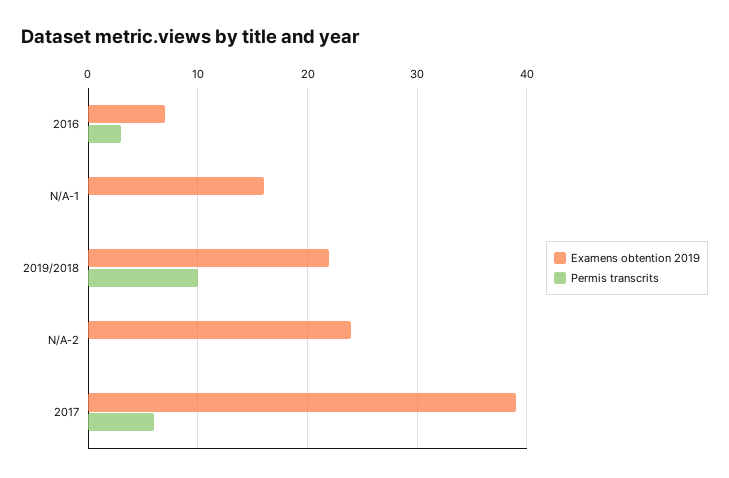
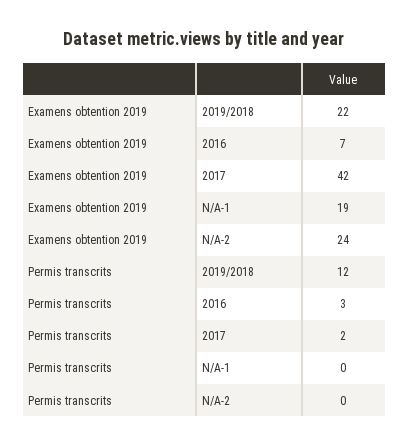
Examens obtention 2019, N/A-1: 16 -> 19
Permis transcrits, 2019/2018: 10 -> 12
Examens obtention 2019, 2017: 39 -> 42
Permis transcrits, 2017: 6 -> 2

